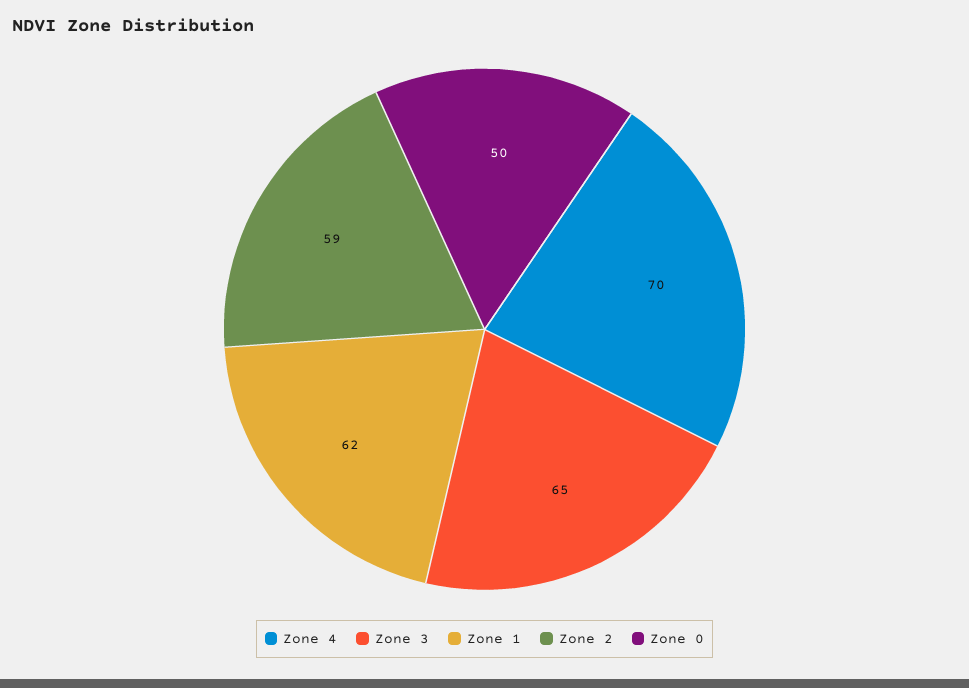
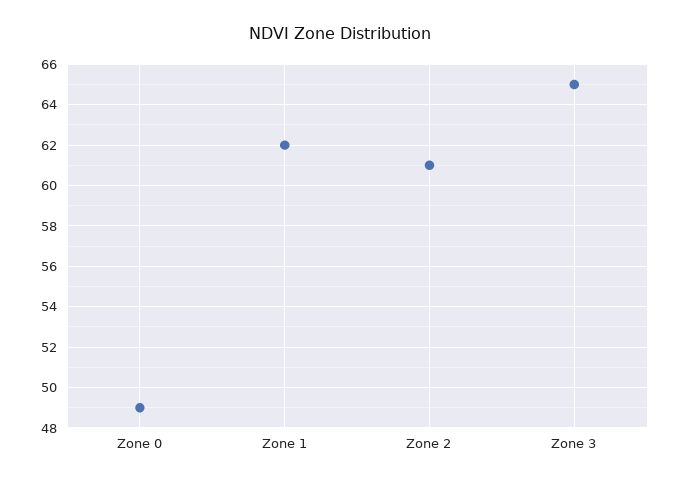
Zone 4: 70 -> none
Zone 2: 59 -> 61
Zone 0: 50 -> 49

